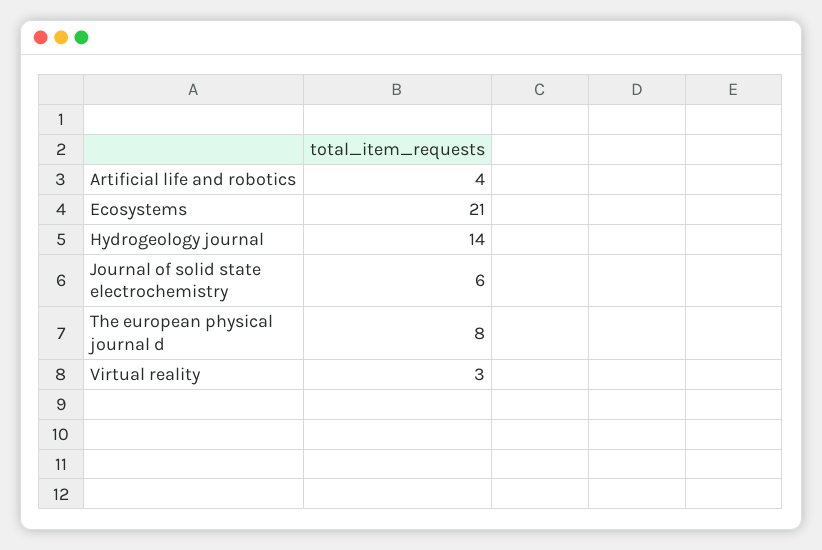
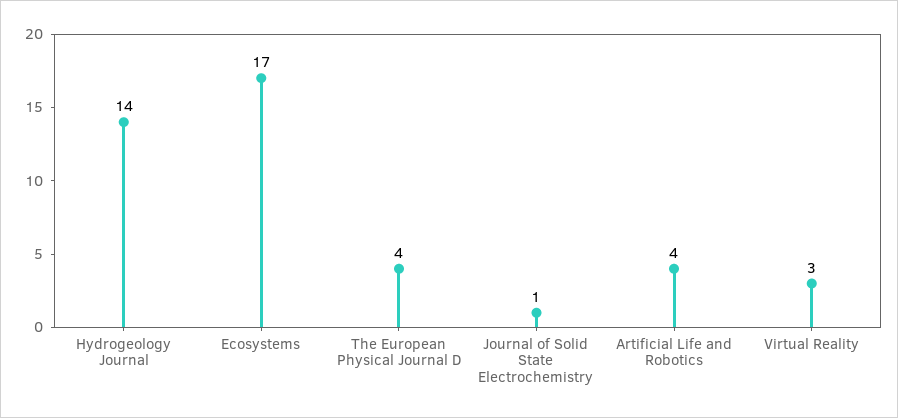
Ecosystems: 21 -> 17
Journal of solid state electrochemistry: 6 -> 1
The european physical journal d: 8 -> 4

